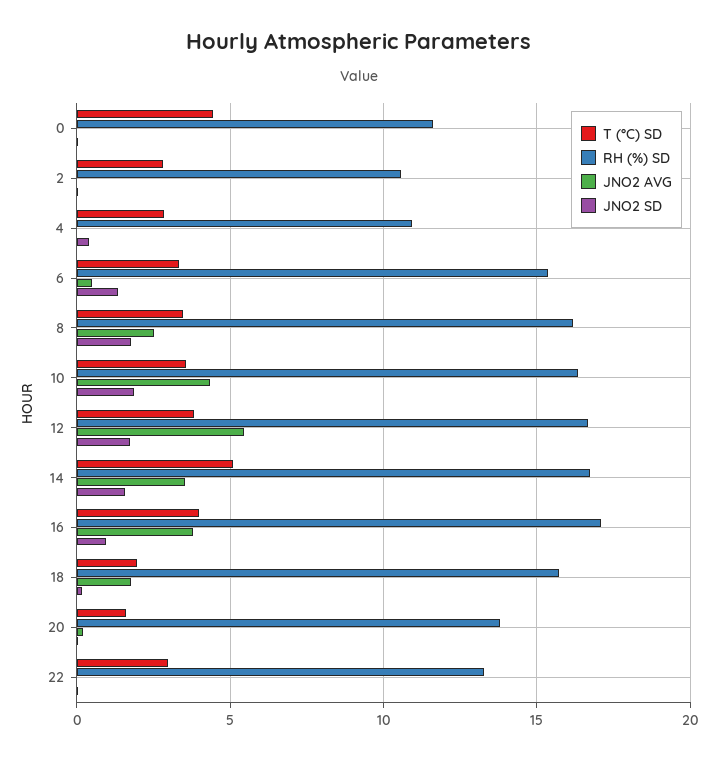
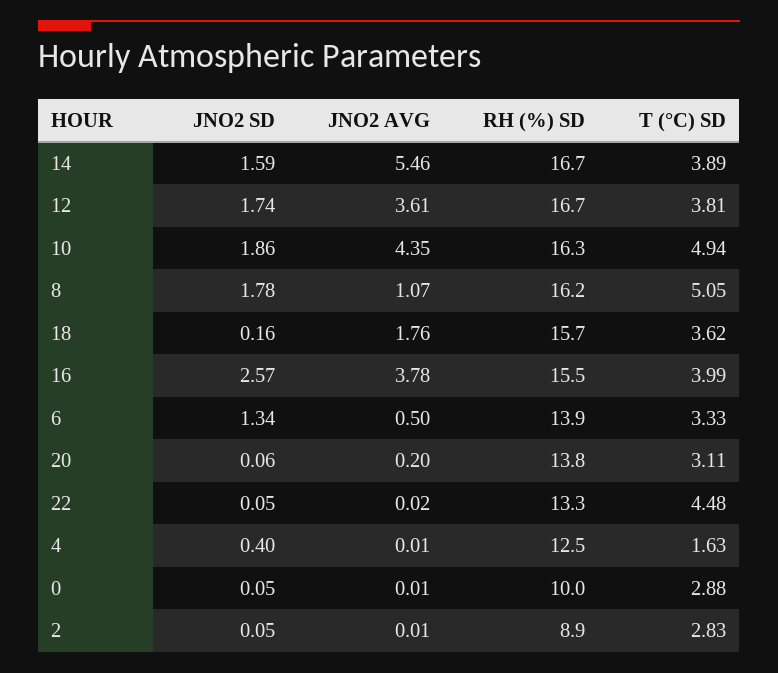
T (°C) SD, 0: 4.5 -> 2.88
RH (%) SD, 0: 11.5 -> 10
RH (%) SD, 2: 10.5 -> 8.9
T (°C) SD, 4: 3 -> 1.63
RH (%) SD, 4: 11 -> 12.5
RH (%) SD, 6: 15.5 -> 13.9
T (°C) SD, 8: 3.5 -> 5.05
JNO2 AVG, 8: 2.5 -> 1.07
T (°C) SD, 10: 3.5 -> 4.94
JNO2 AVG, 12: 5.5 -> 3.61
T (°C) SD, 14: 5 -> 3.89
JNO2 AVG, 14: 3.5 -> 5.46
RH (%) SD, 16: 17 -> 15.5
JNO2 SD, 16: 1 -> 2.57
T (°C) SD, 18: 2 -> 3.62
T (°C) SD, 20: 1.5 -> 3.11
T (°C) SD, 22: 3 -> 4.48

